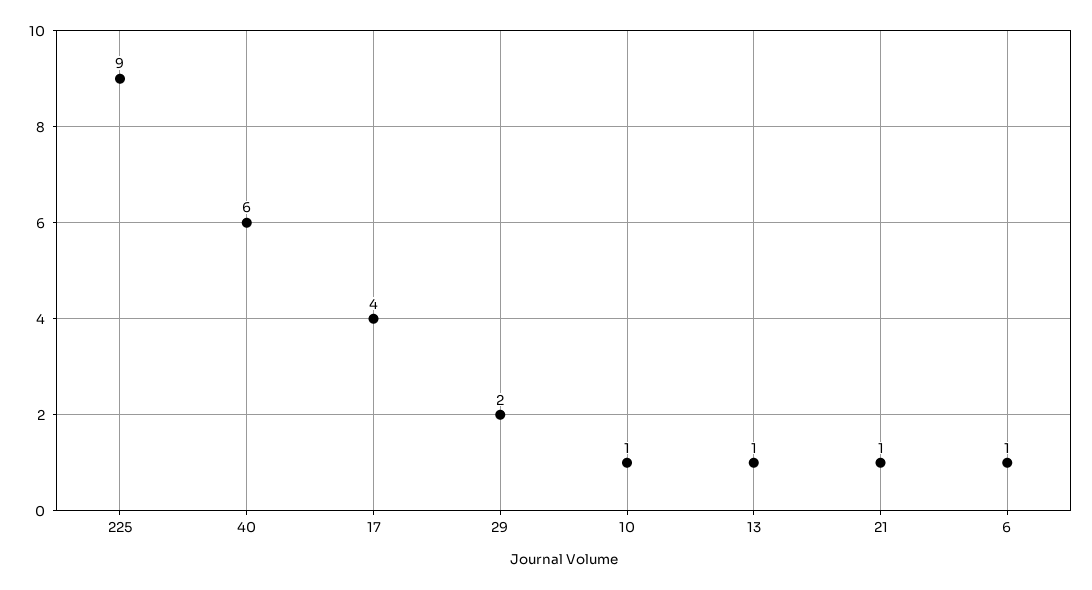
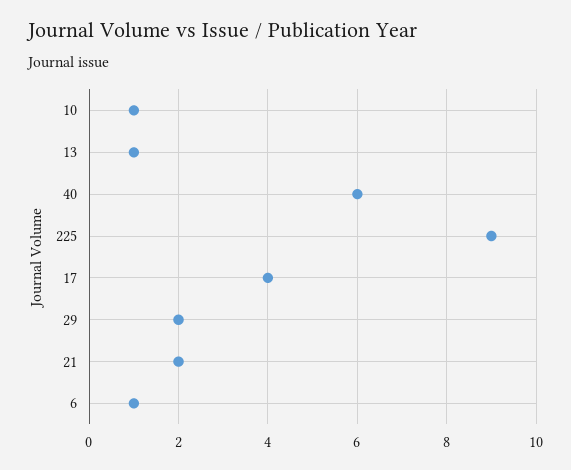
21: 1 -> 2

